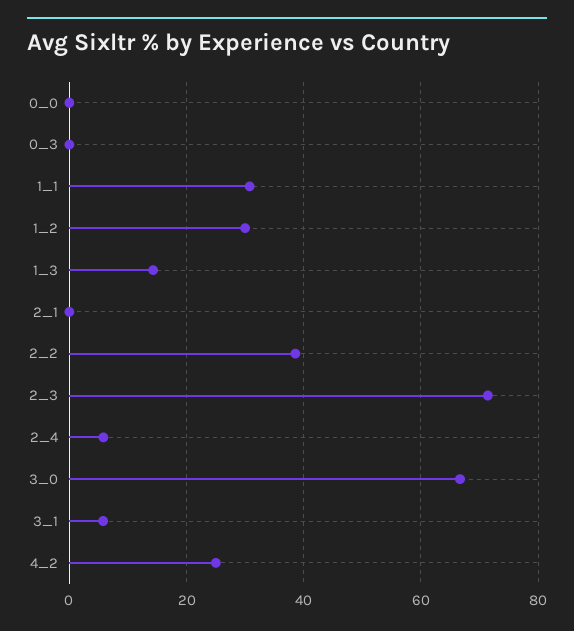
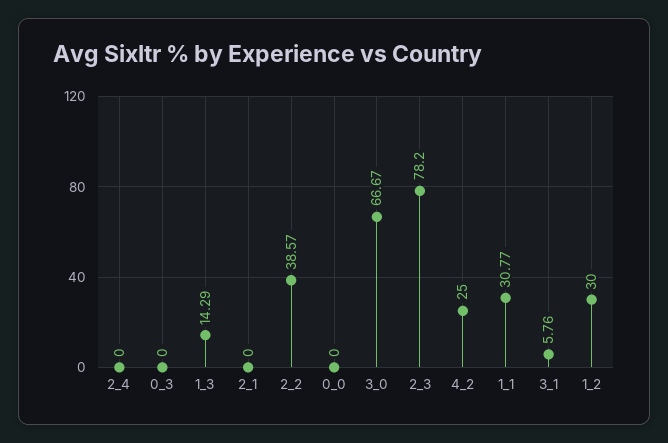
2_3: 72 -> 78.2
2_4: 6 -> 0

